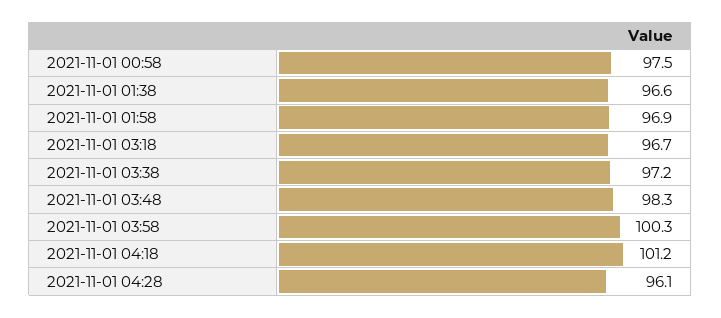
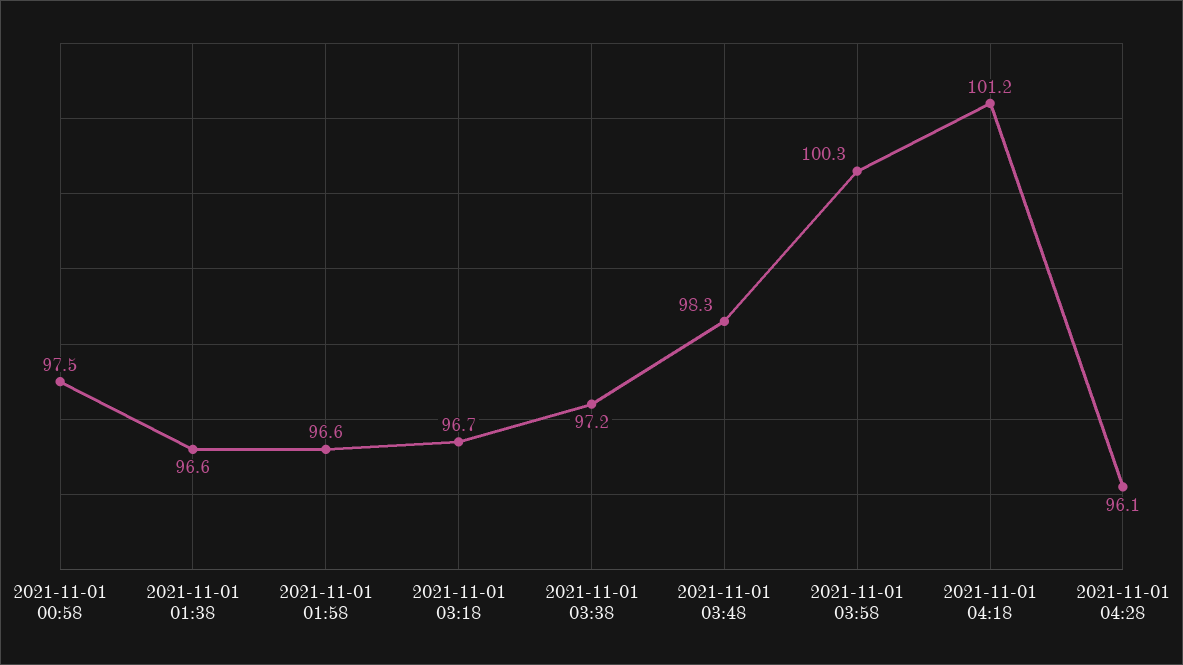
2021-11-01 01:58: 96.9 -> 96.6

